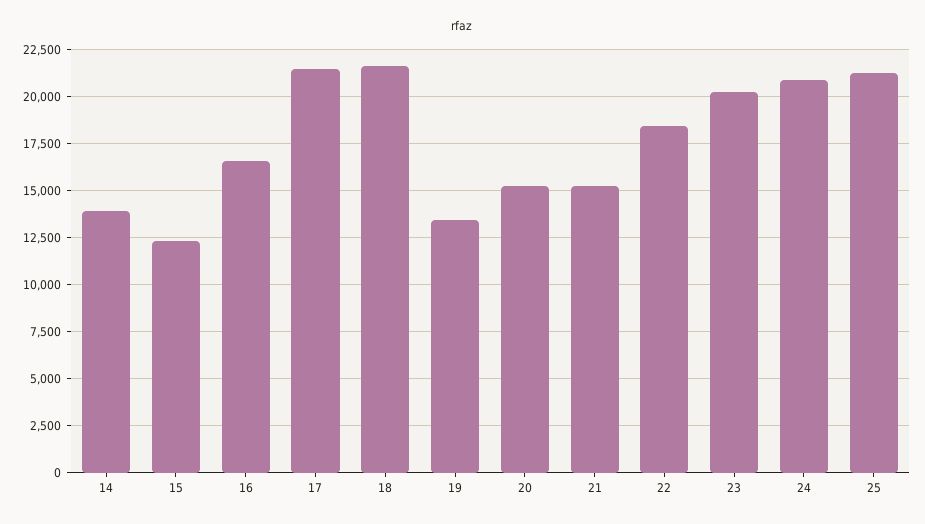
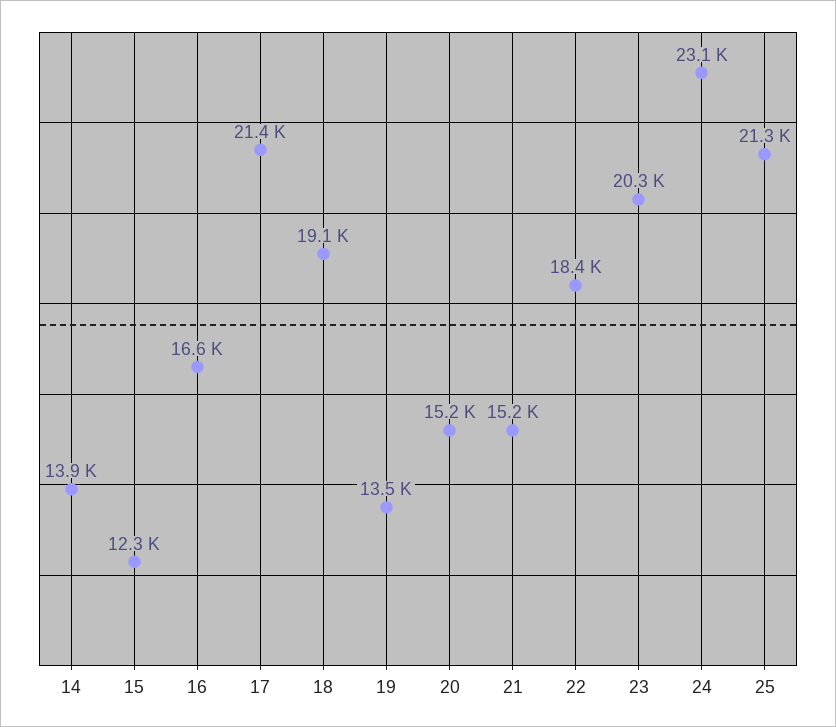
18: 21500 -> 19100
24: 21000 -> 23100

